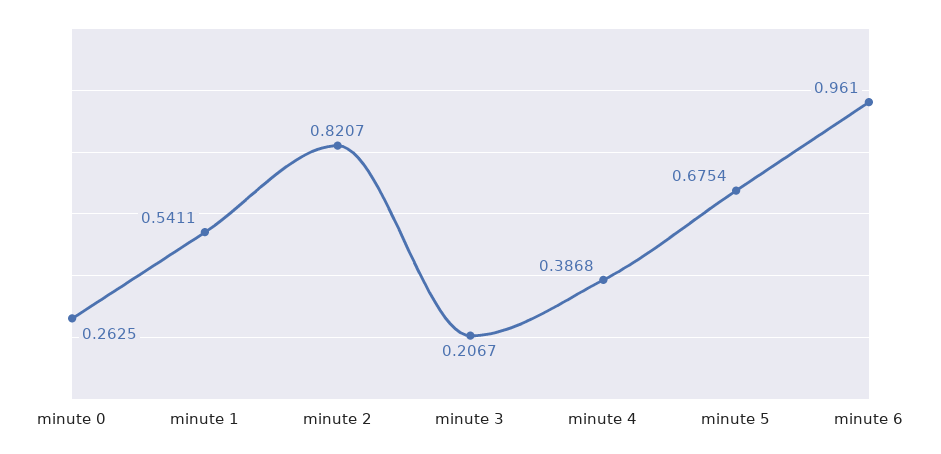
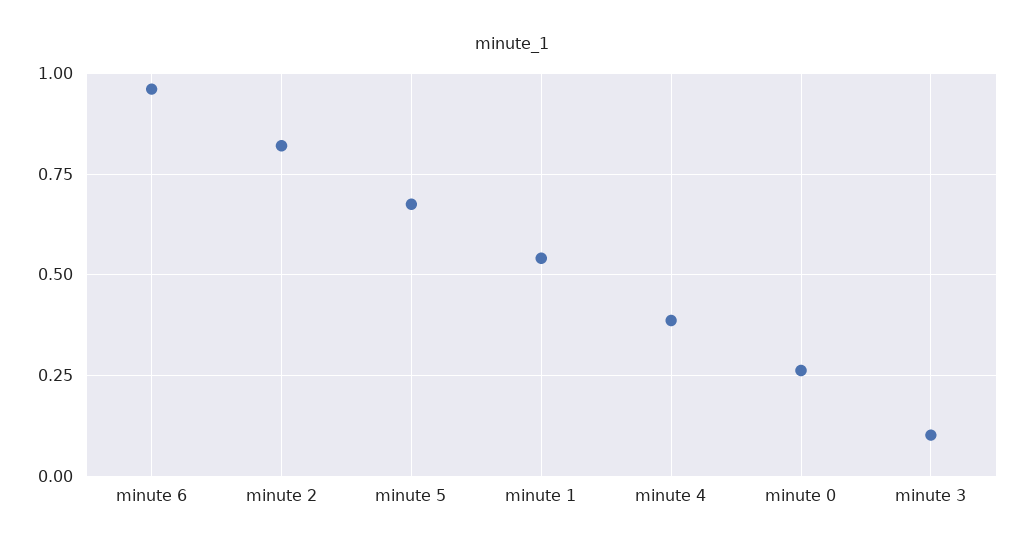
minute 3: 0.2067 -> 0.1

